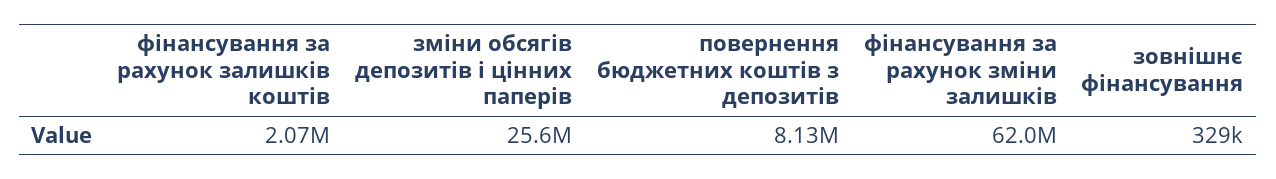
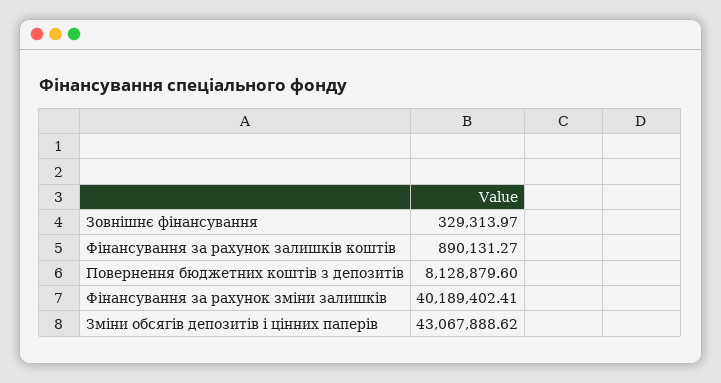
фінансування за рахунок залишків коштів: 2070000 -> 890131.27
зміни обсягів депозитів і цінних паперів: 25600000 -> 43067888.62
фінансування за рахунок зміни залишків: 62000000 -> 40189402.41

